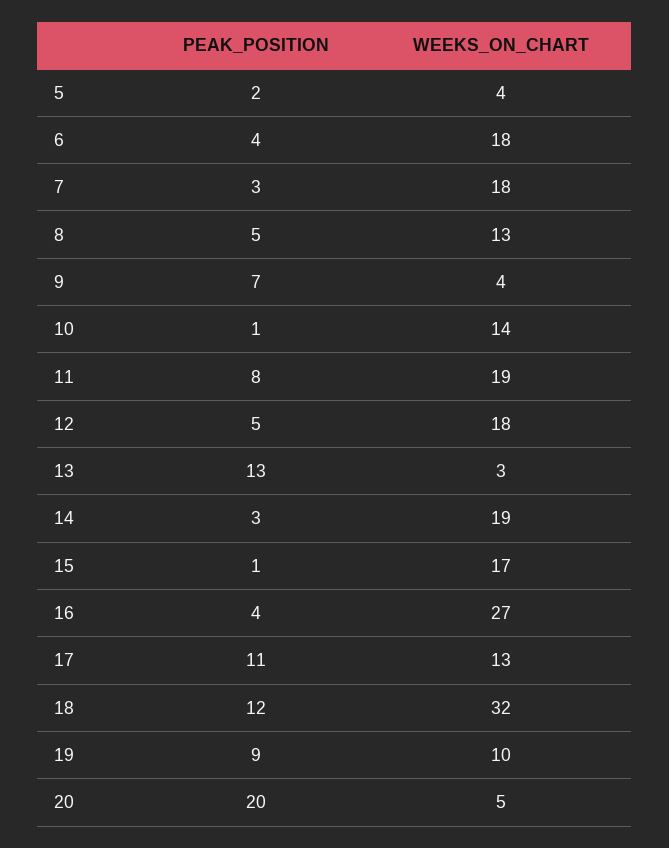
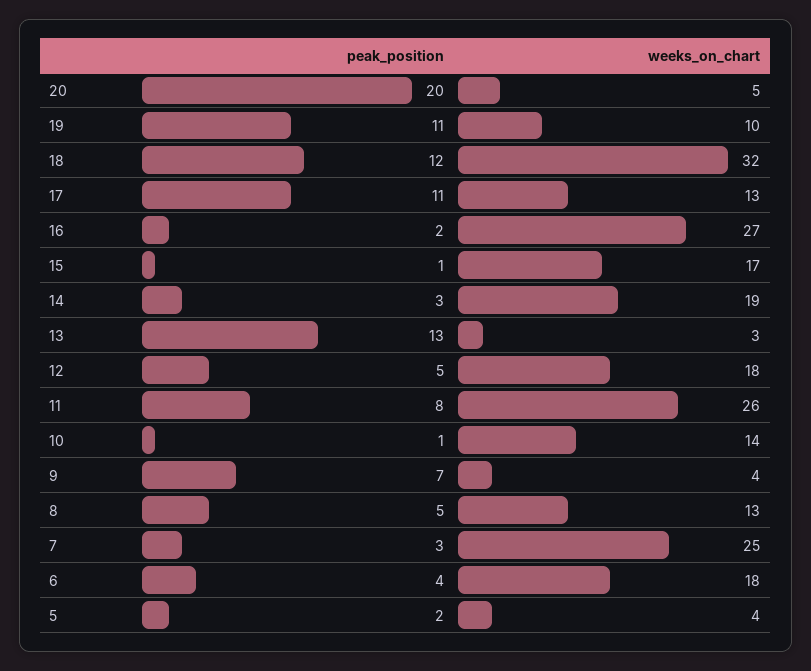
WEEKS_ON_CHART, 7: 18 -> 25
WEEKS_ON_CHART, 11: 19 -> 26
PEAK_POSITION, 16: 4 -> 2
PEAK_POSITION, 19: 9 -> 11

